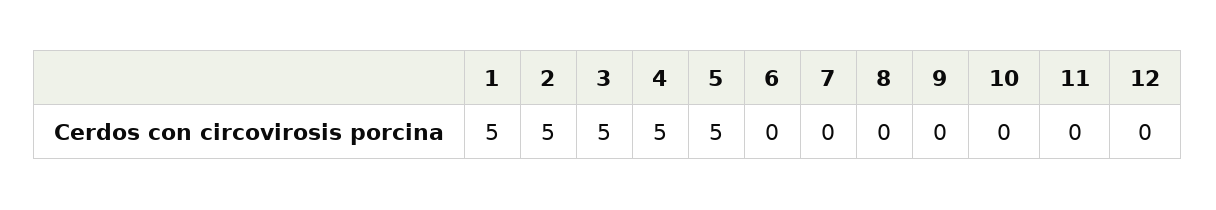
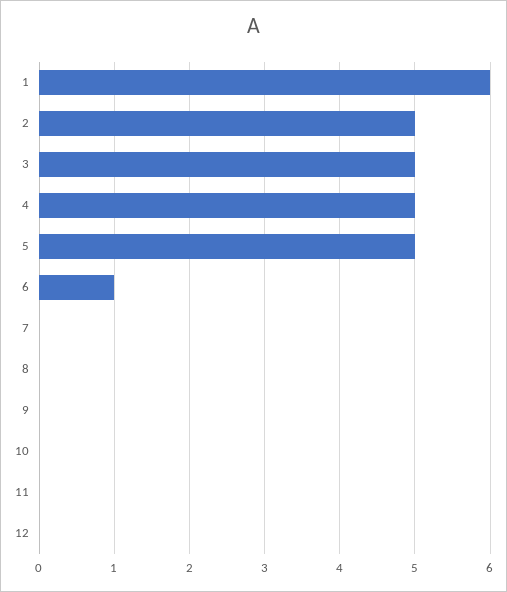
1: 5 -> 6
6: 0 -> 1

